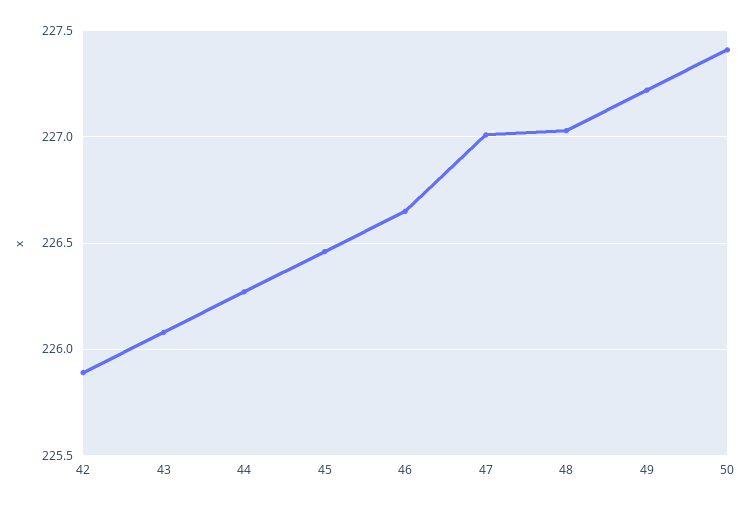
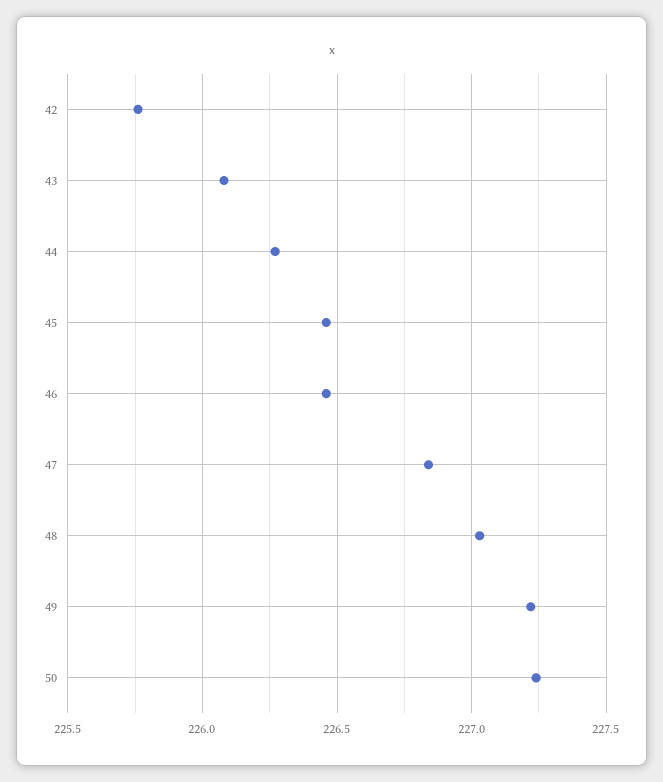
42: 225.9 -> 225.75
46: 226.65 -> 226.45
47: 227 -> 226.85
50: 227.4 -> 227.25

